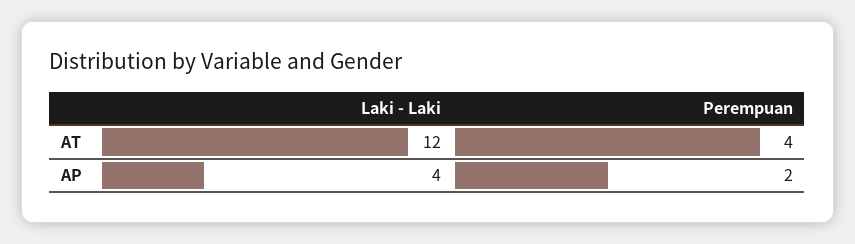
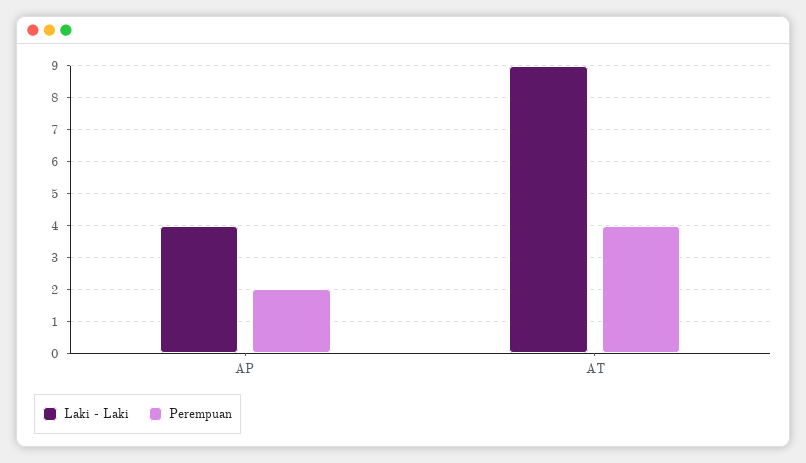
Laki - Laki, AT: 12 -> 9

